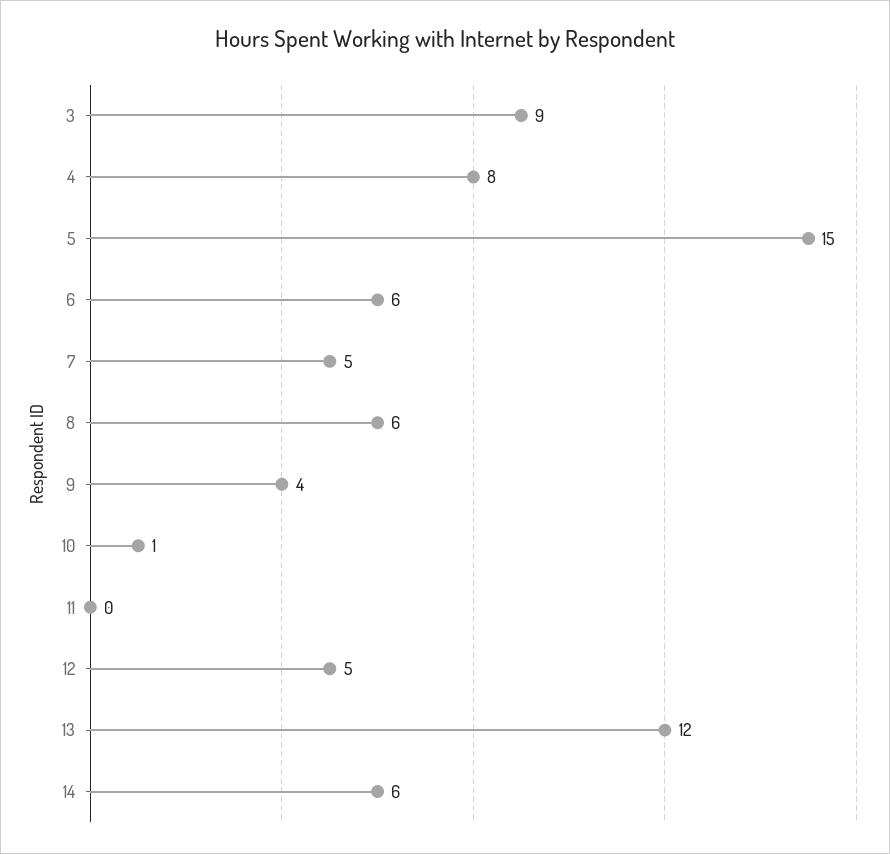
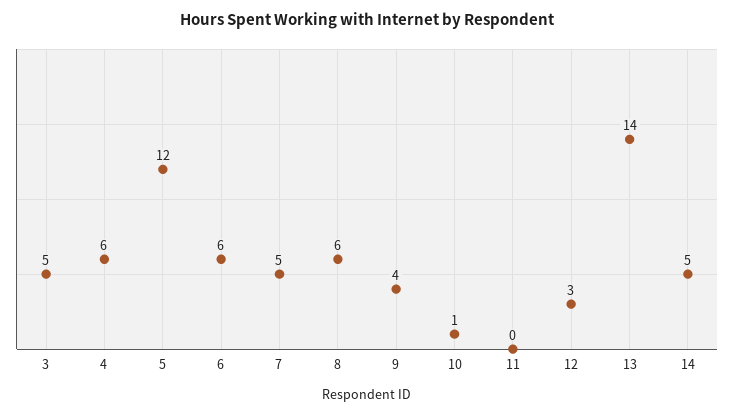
3: 9 -> 5
4: 8 -> 6
5: 15 -> 12
12: 5 -> 3
13: 12 -> 14
14: 6 -> 5

